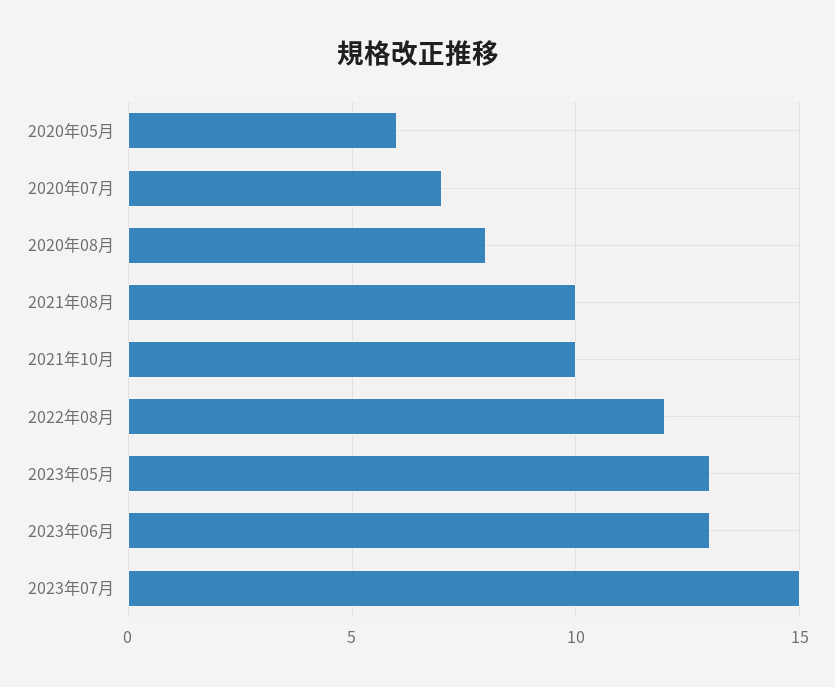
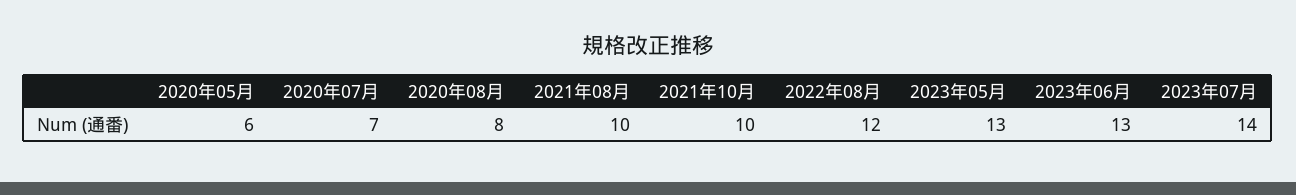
2023年07月: 15 -> 14

